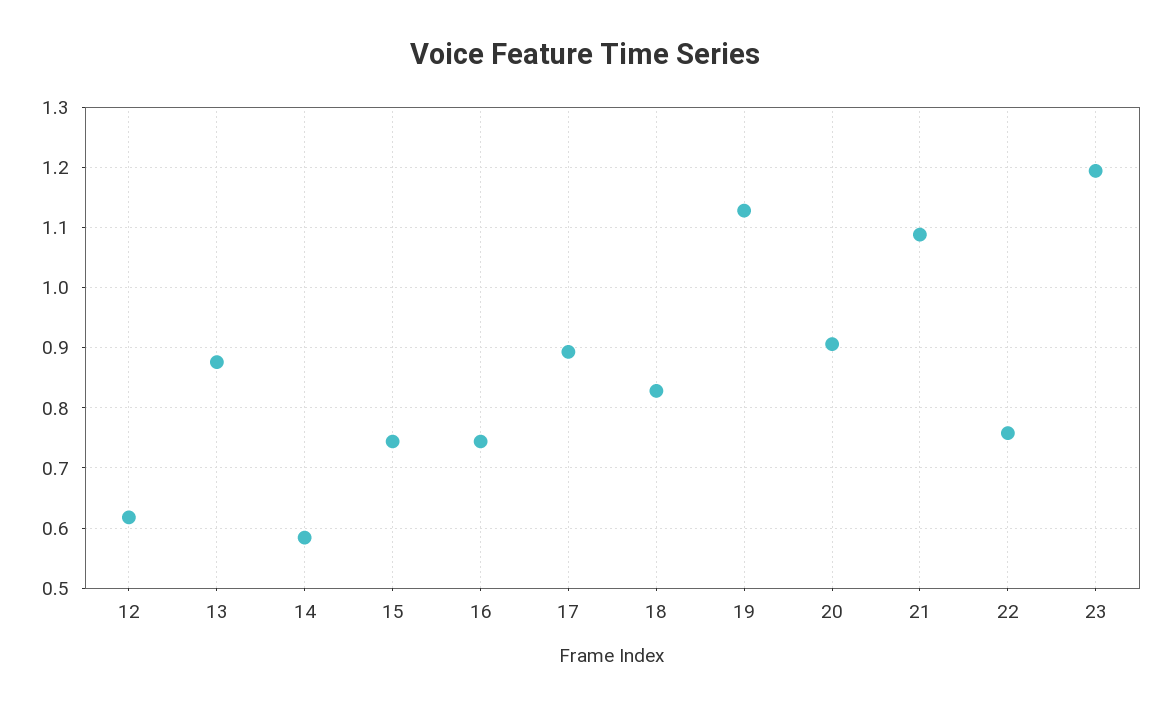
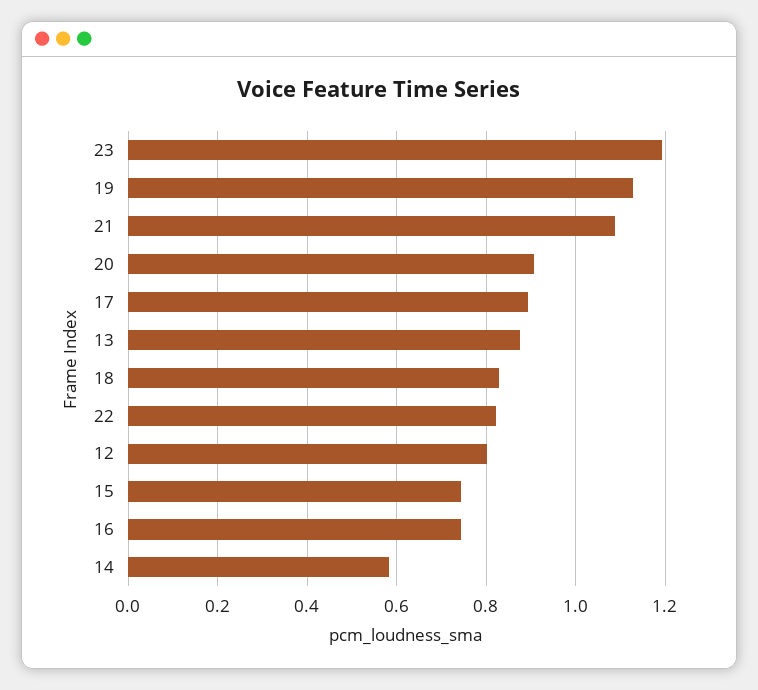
12: 0.62 -> 0.8
22: 0.76 -> 0.82

